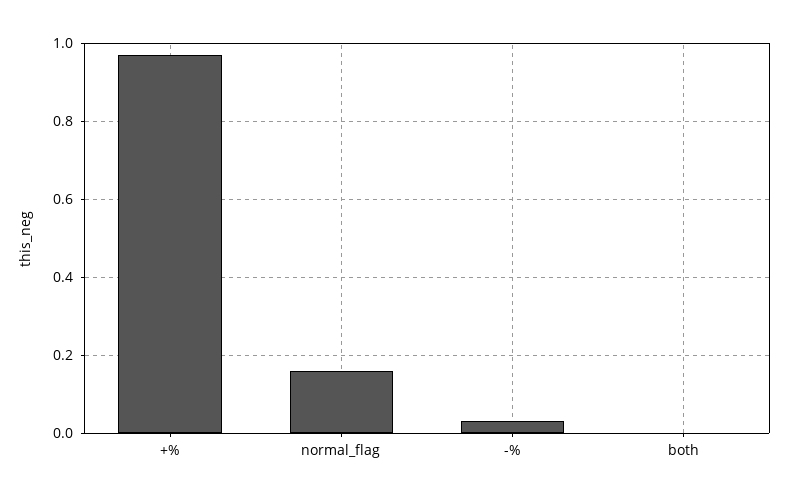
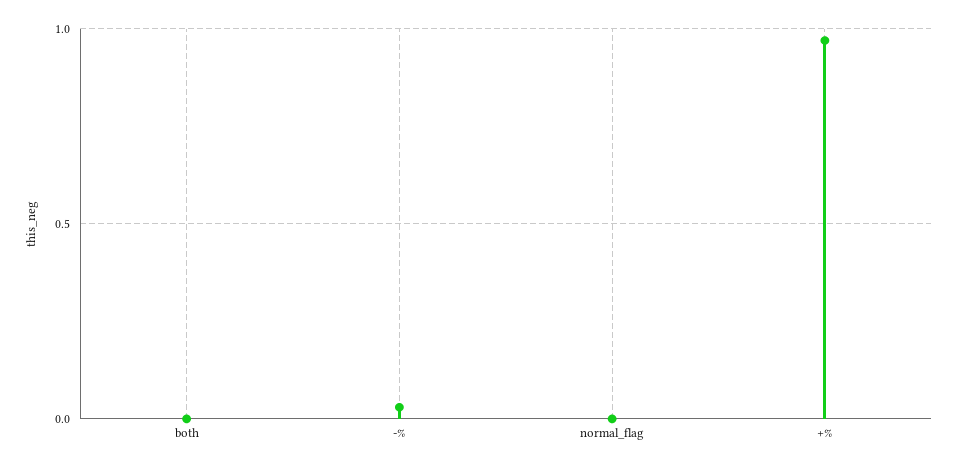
normal_flag: 0.15 -> 0

